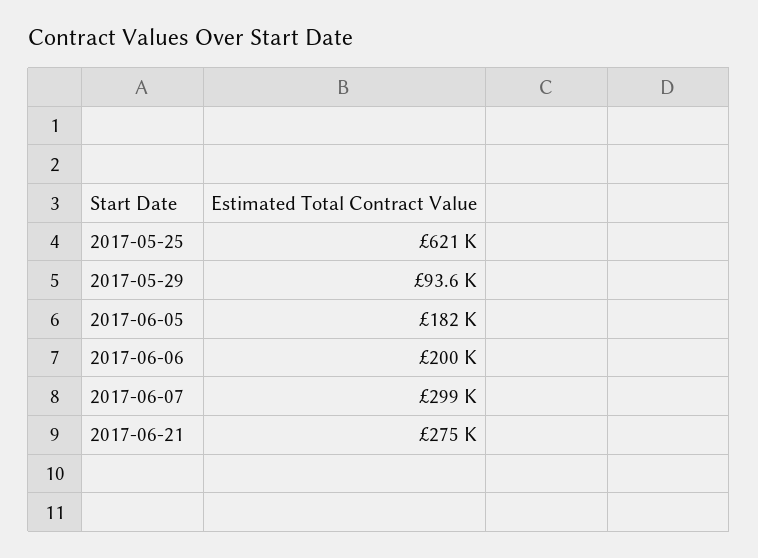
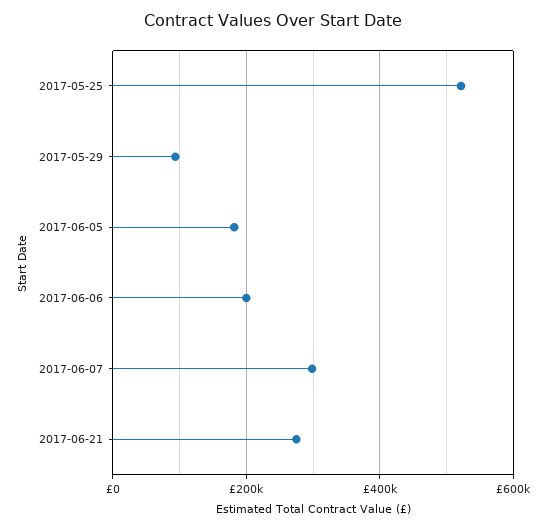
2017-05-25: 621000 -> 520000

